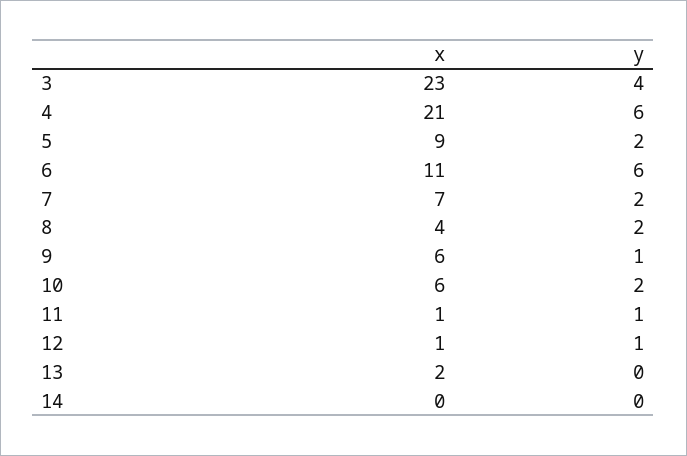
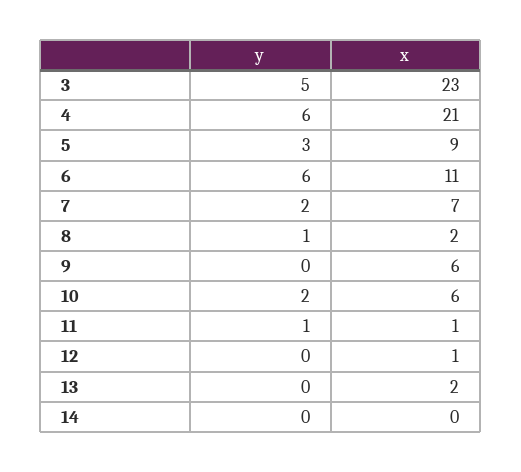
y, 3: 4 -> 5
y, 5: 2 -> 3
x, 8: 4 -> 2
y, 8: 2 -> 1
y, 9: 1 -> 0
y, 12: 1 -> 0

